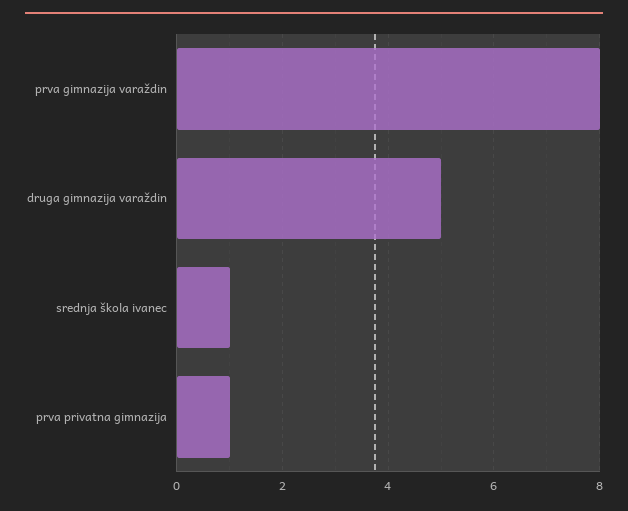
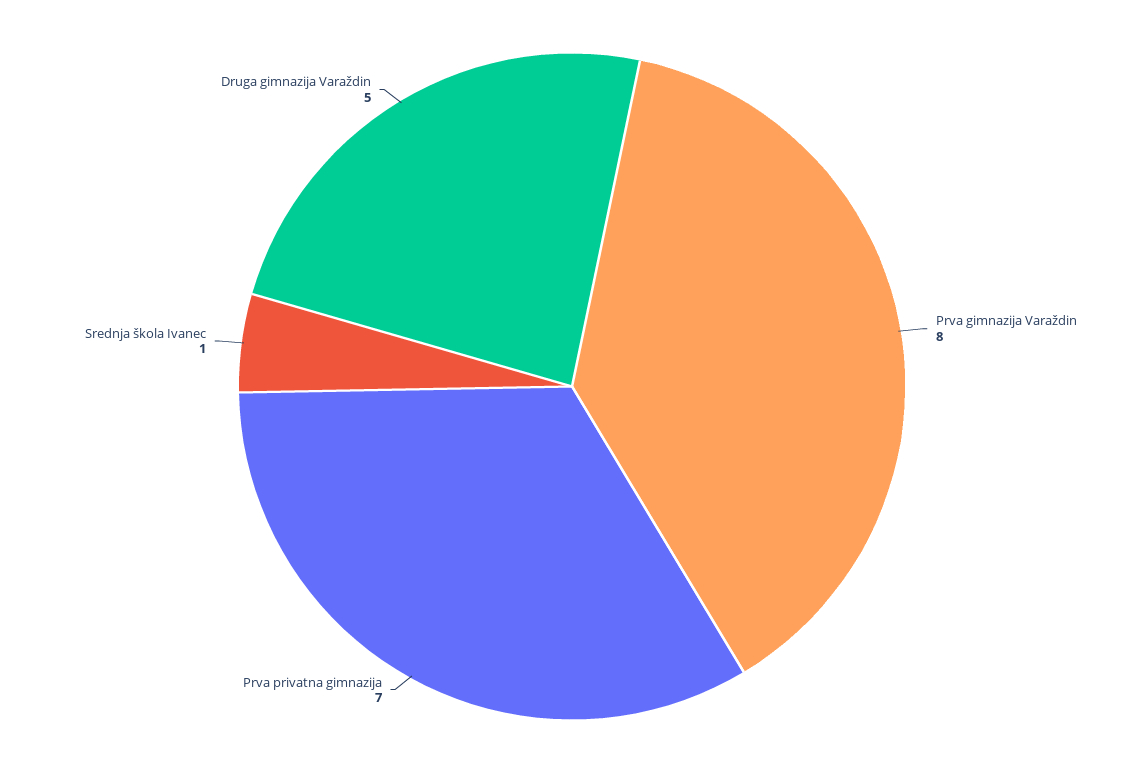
prva privatna gimnazija: 1 -> 7

